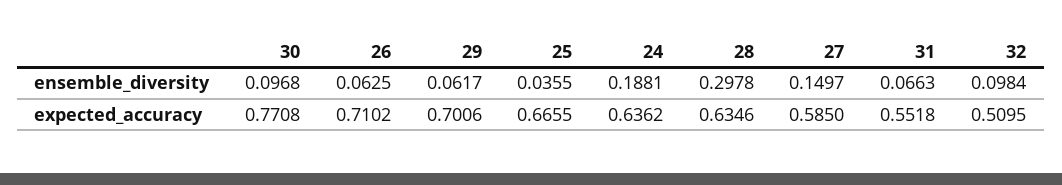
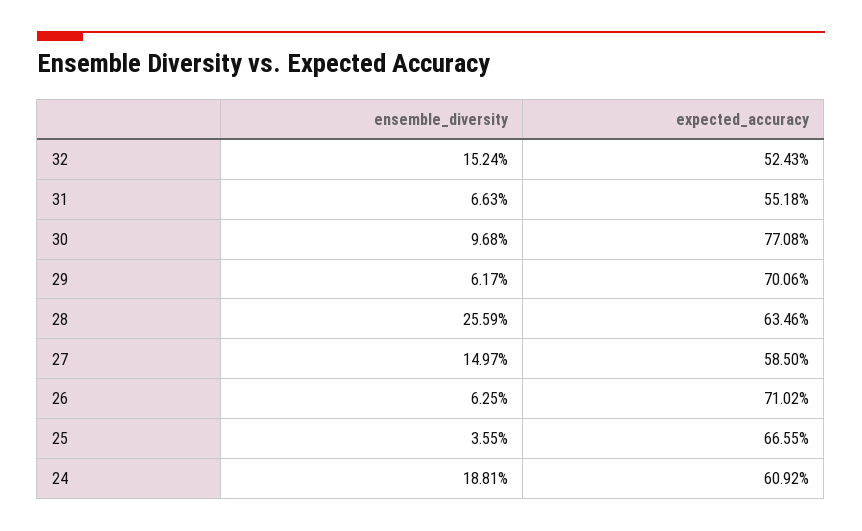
28, ensemble_diversity: 0.2978 -> 0.2559
32, ensemble_diversity: 0.0984 -> 0.1524
24, expected_accuracy: 0.6362 -> 0.6092
32, expected_accuracy: 0.5095 -> 0.5243

